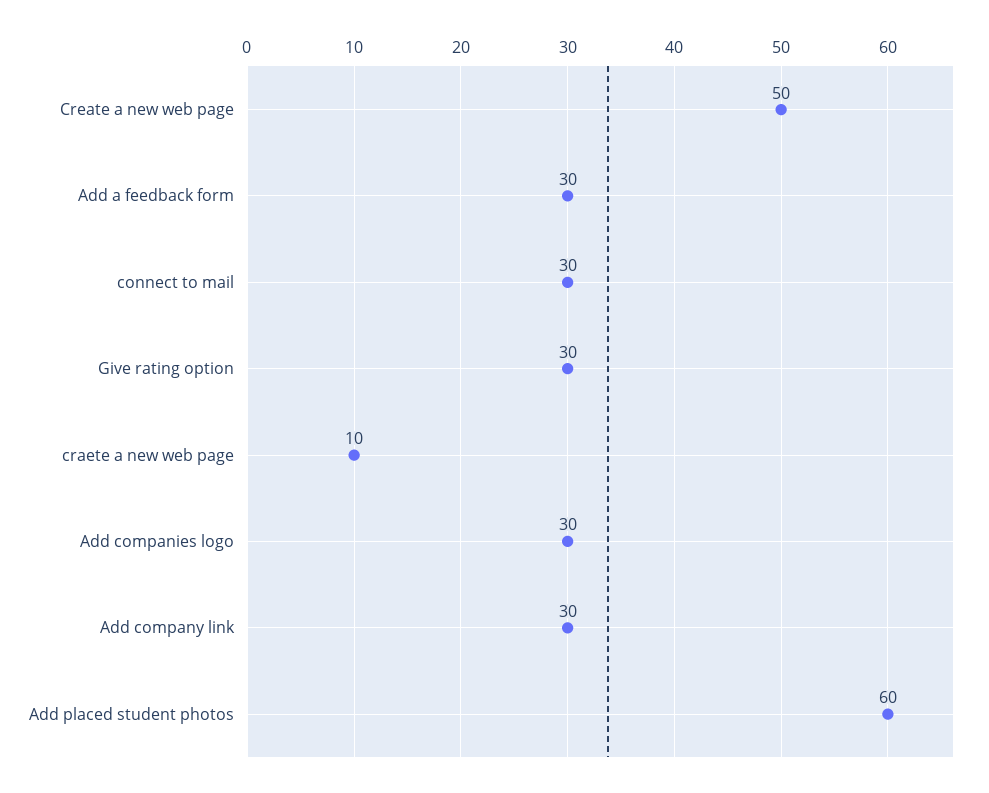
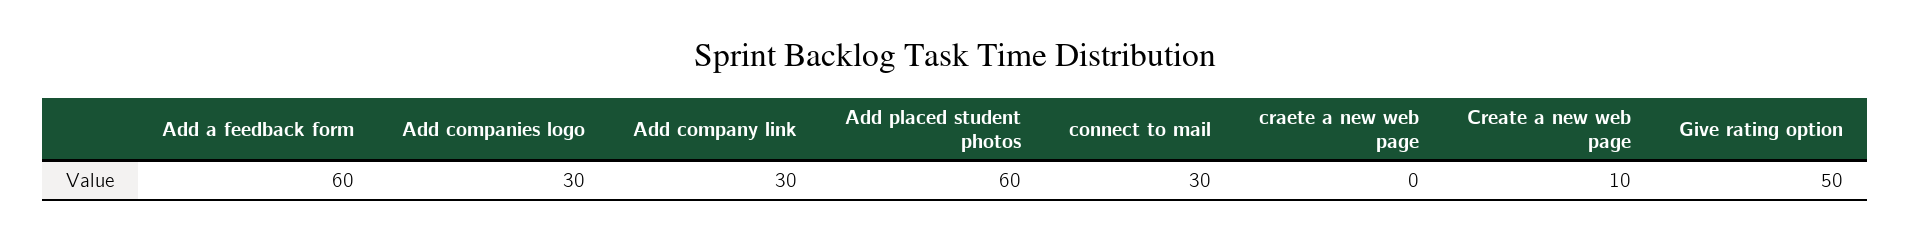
Create a new web page: 50 -> 10
Add a feedback form: 30 -> 60
Give rating option: 30 -> 50
craete a new web page: 10 -> 0

